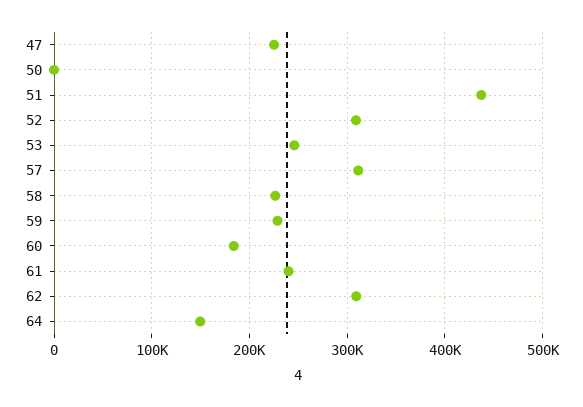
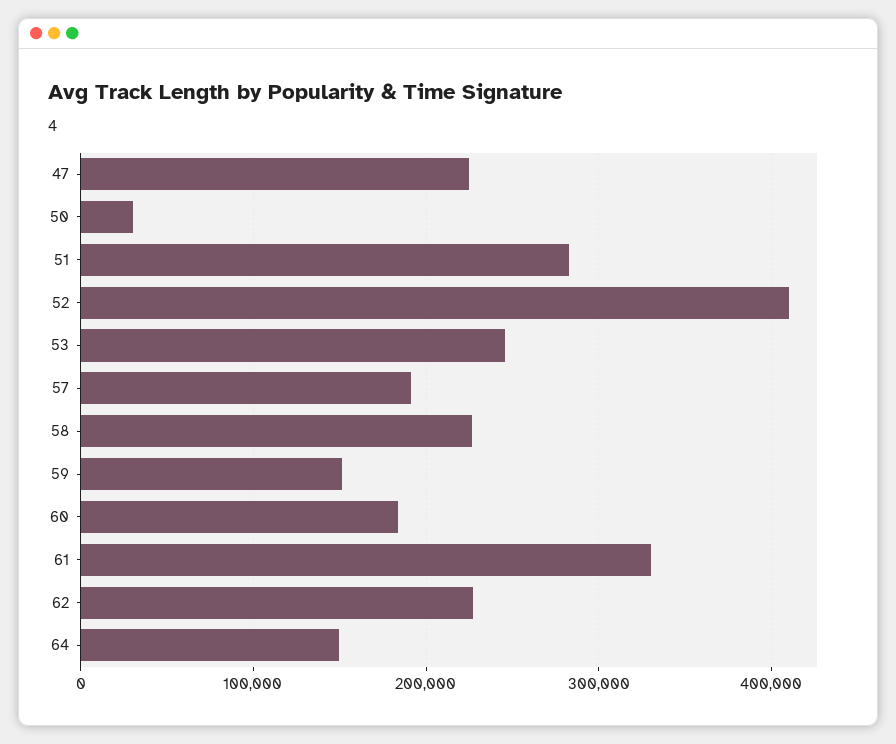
50: 0 -> 30000
51: 440000 -> 280000
52: 310000 -> 410000
57: 310000 -> 190000
59: 230000 -> 150000
61: 240000 -> 330000
62: 310000 -> 230000

